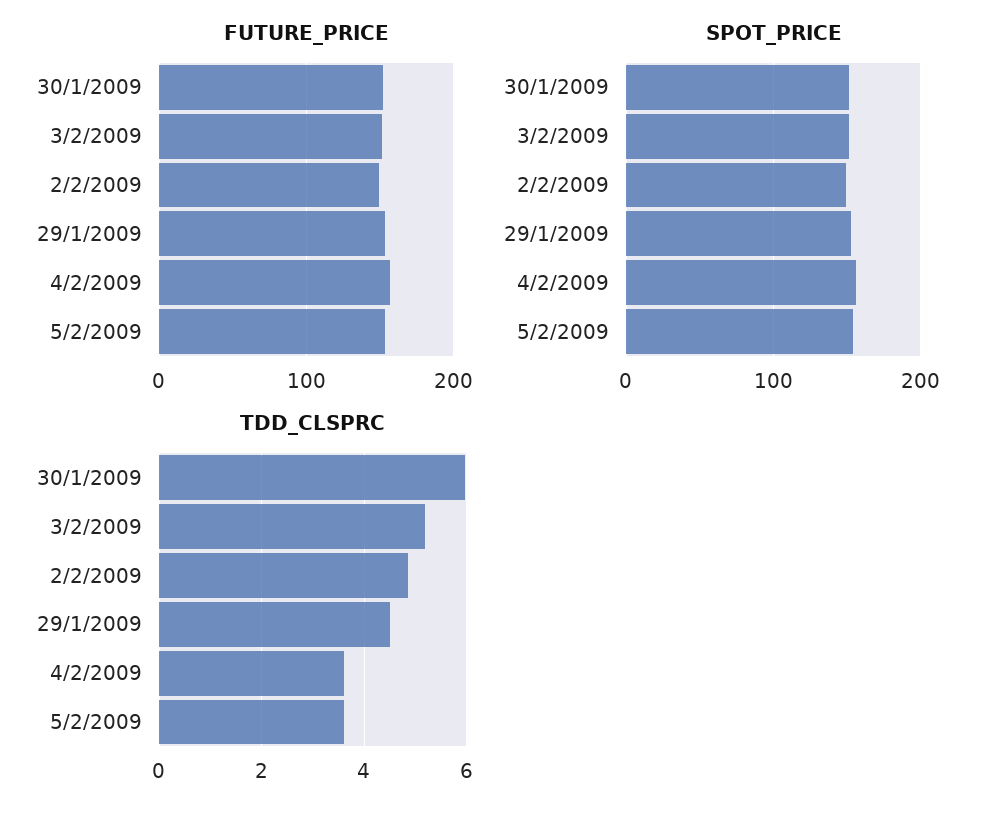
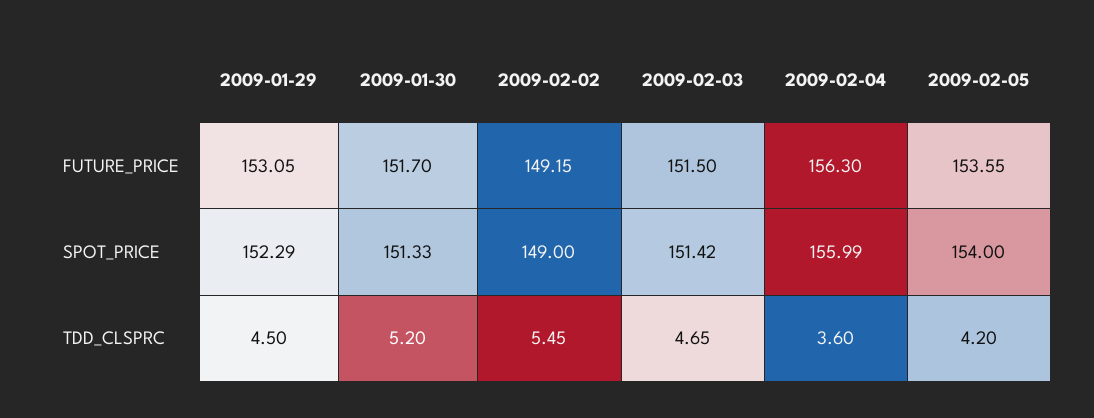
TDD_CLSPRC, 30/1/2009: 6 -> 5.2
TDD_CLSPRC, 3/2/2009: 5.2 -> 4.65
TDD_CLSPRC, 2/2/2009: 4.8 -> 5.45
TDD_CLSPRC, 5/2/2009: 3.6 -> 4.2

